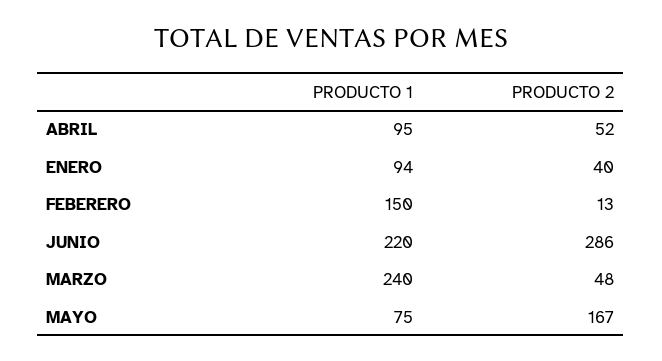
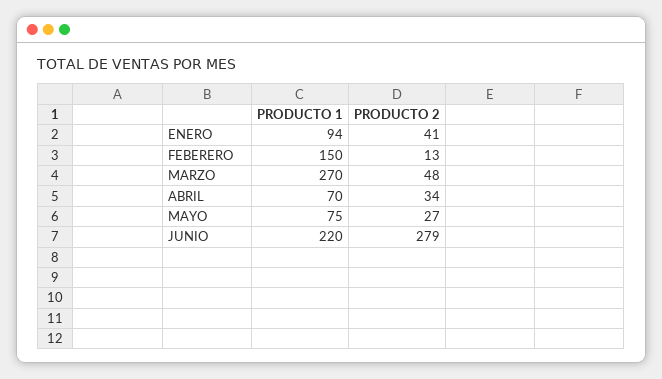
PRODUCTO 1, ABRIL: 95 -> 70
PRODUCTO 2, ABRIL: 52 -> 34
PRODUCTO 2, ENERO: 40 -> 41
PRODUCTO 2, JUNIO: 286 -> 279
PRODUCTO 1, MARZO: 240 -> 270
PRODUCTO 2, MAYO: 167 -> 27

